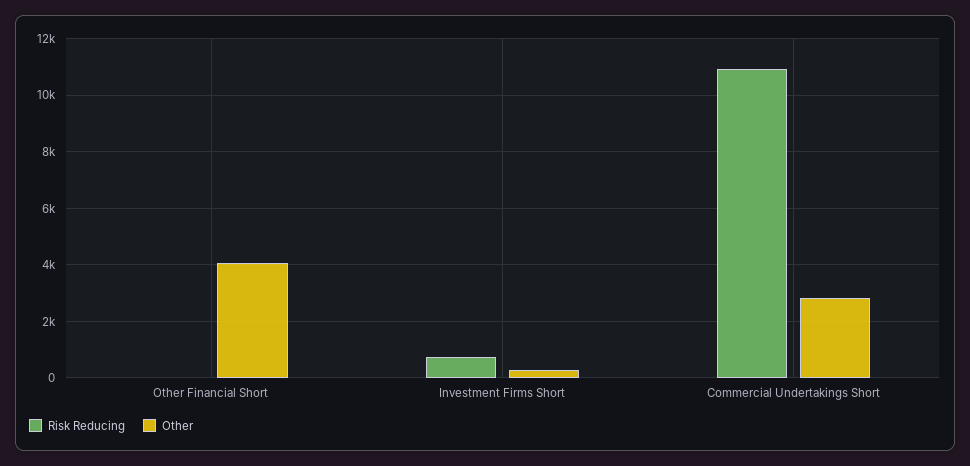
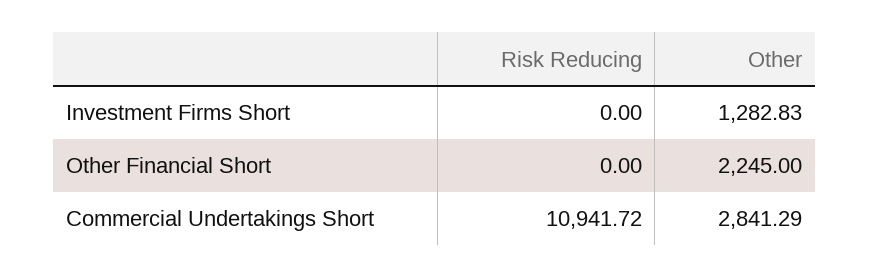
Other, Other Financial Short: 4000 -> 2245
Risk Reducing, Investment Firms Short: 750 -> 0
Other, Investment Firms Short: 250 -> 1282.83

